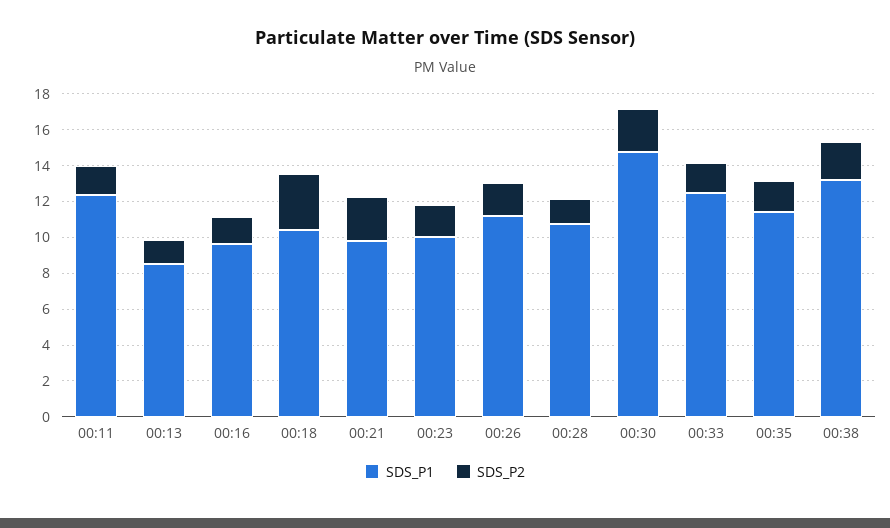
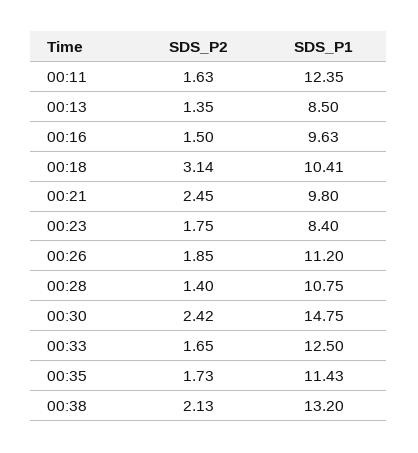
SDS_P1, 00:23: 10 -> 8.4

